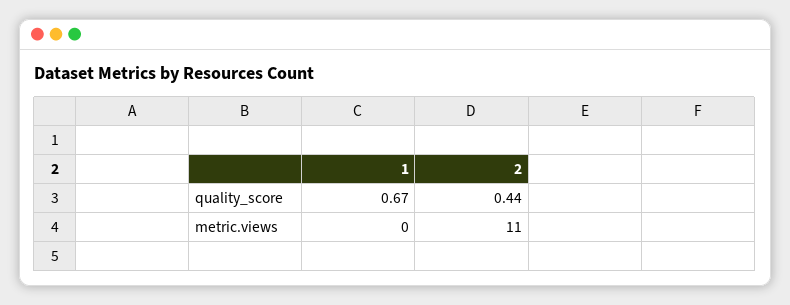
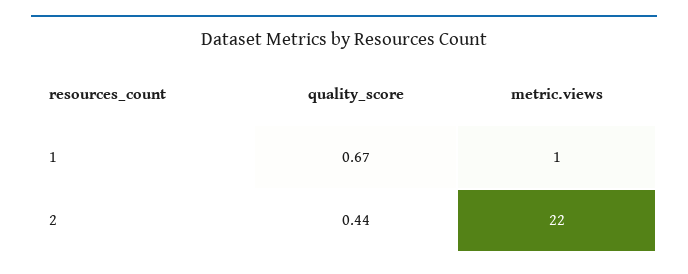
1, metric.views: 0 -> 1
2, metric.views: 11 -> 22

